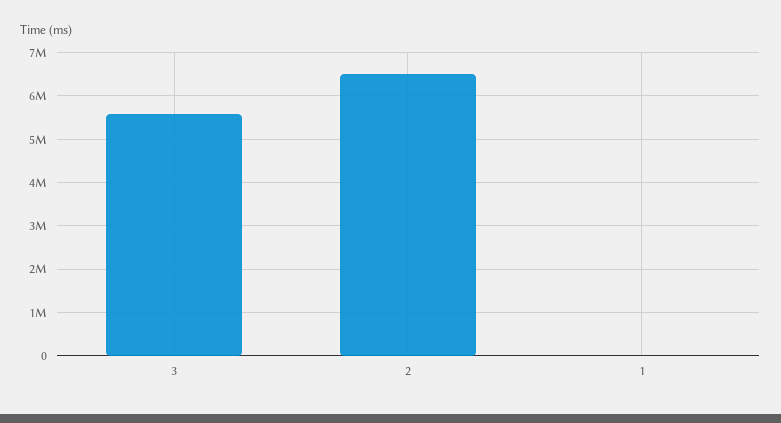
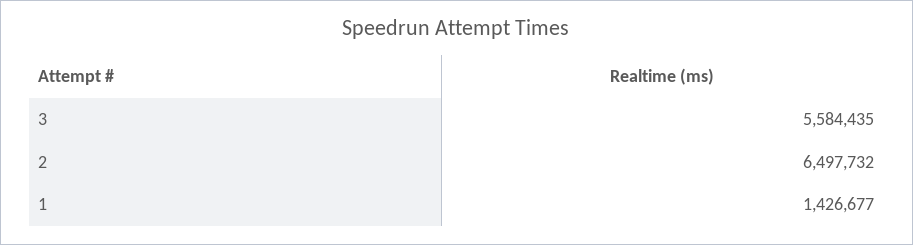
1: 0 -> 1426677

